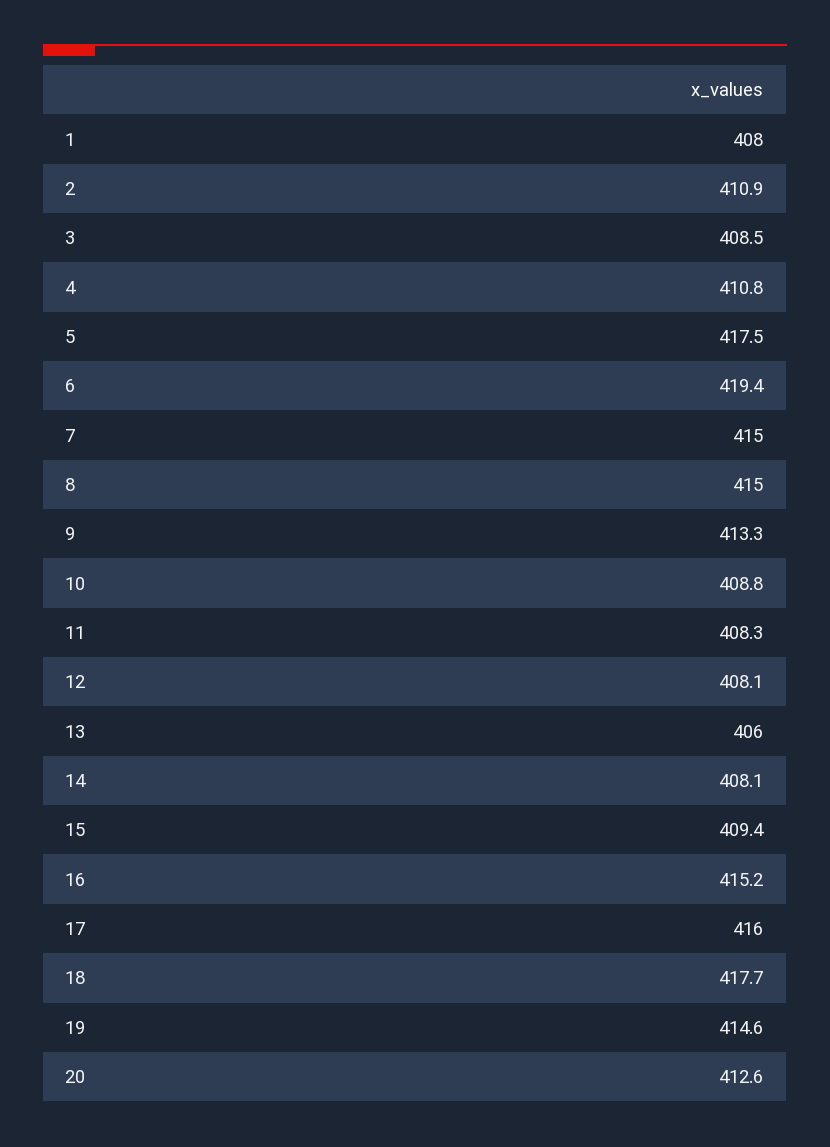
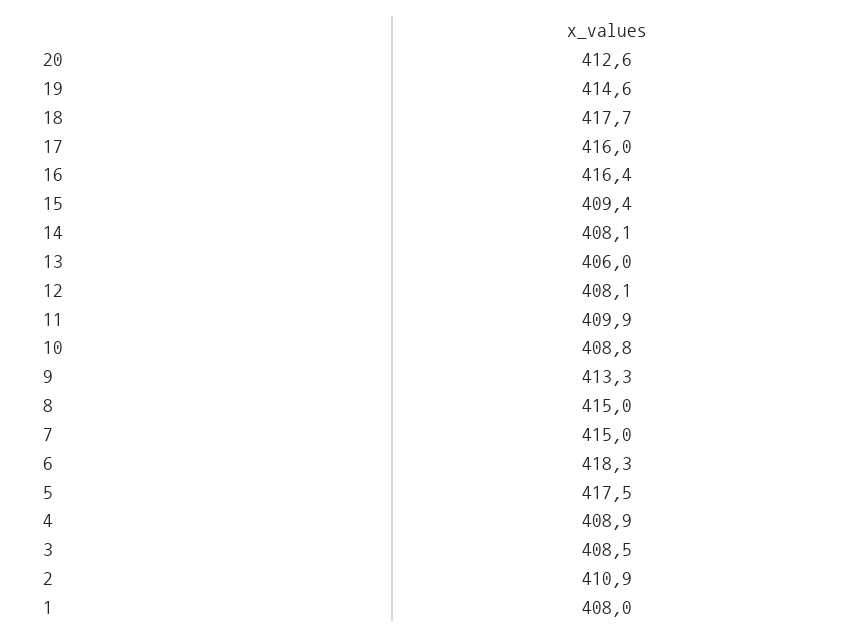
4: 410.8 -> 408.9
6: 419.4 -> 418.3
11: 408.3 -> 409.9
16: 415.2 -> 416.4

